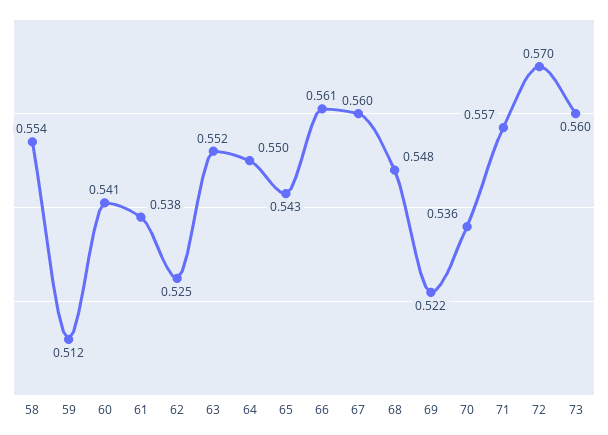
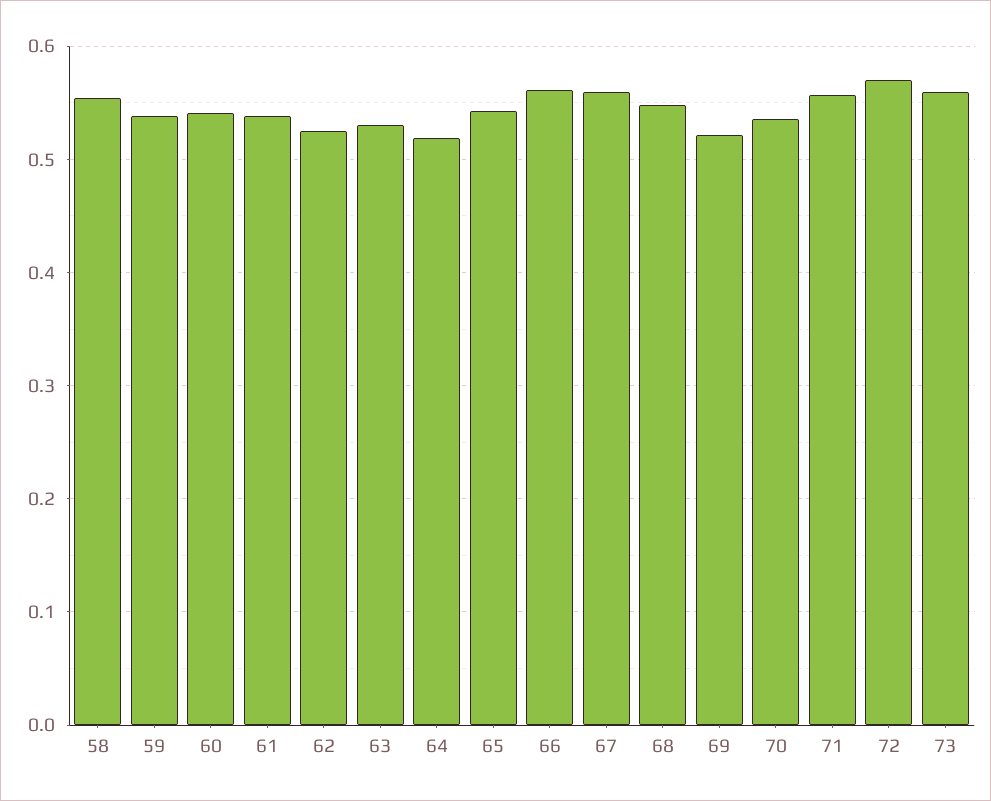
59: 0.512 -> 0.54
63: 0.552 -> 0.53
64: 0.55 -> 0.52

